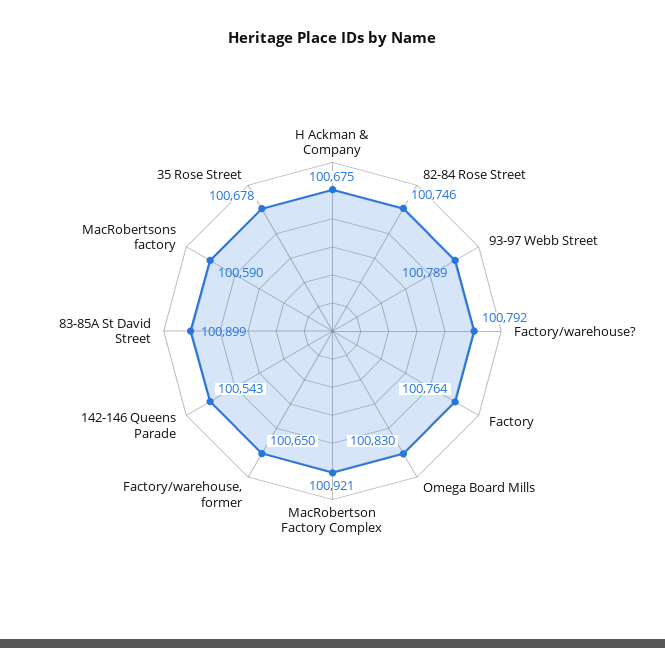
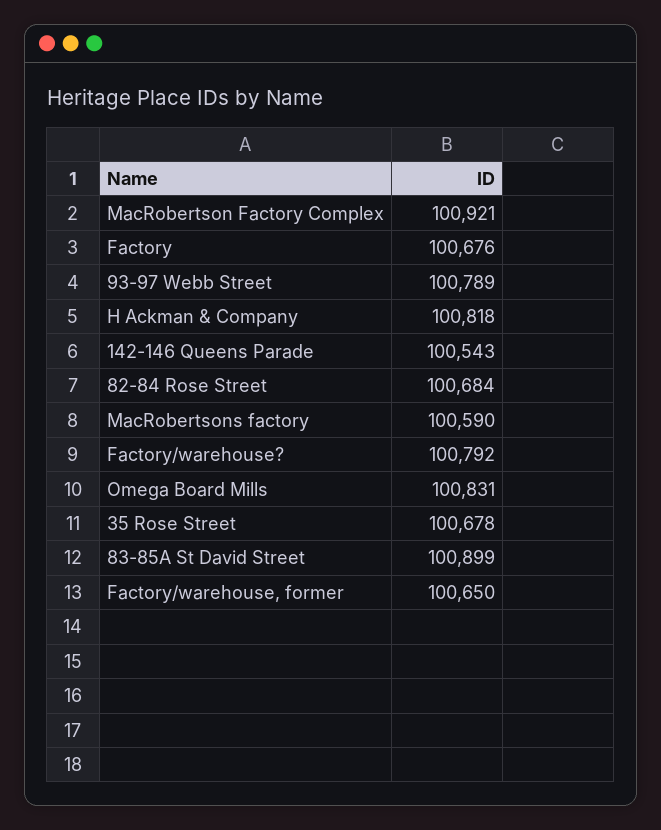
H Ackman & Company: 100675 -> 100818
82-84 Rose Street: 100746 -> 100684
Factory: 100764 -> 100676
Omega Board Mills: 100830 -> 100831

